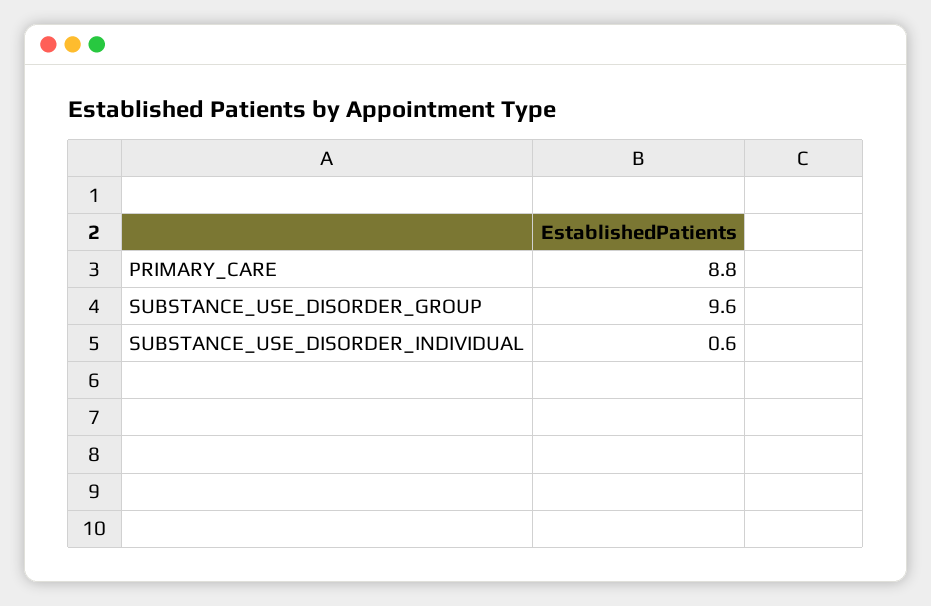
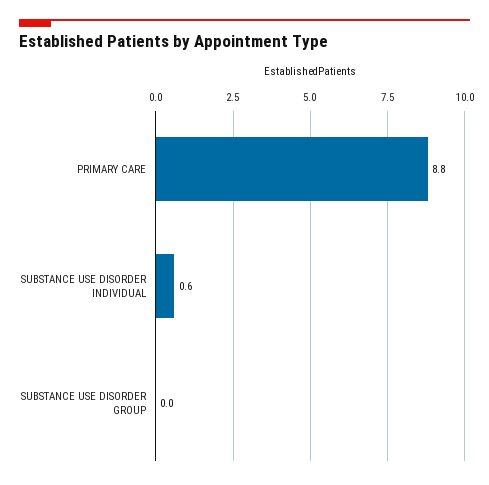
SUBSTANCE_USE_DISORDER_GROUP: 9.6 -> 0

